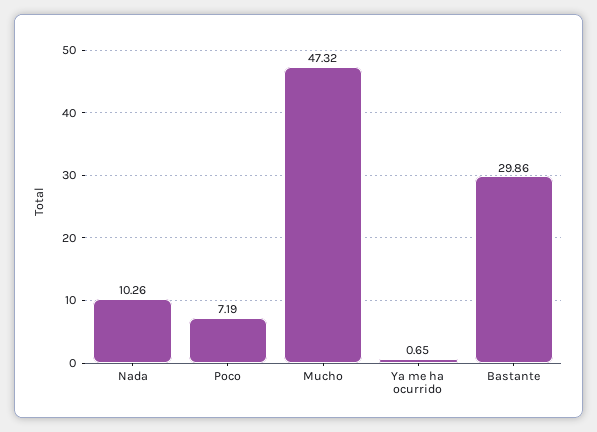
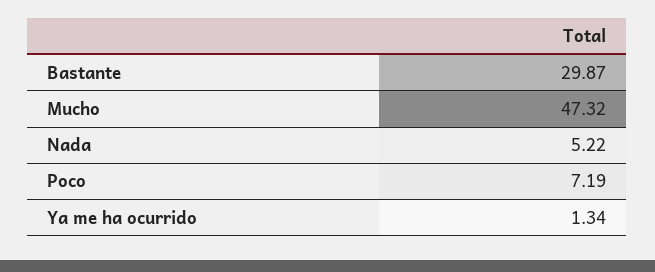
Nada: 10.26 -> 5.22
Ya me ha ocurrido: 0.65 -> 1.34
Bastante: 29.86 -> 29.87

